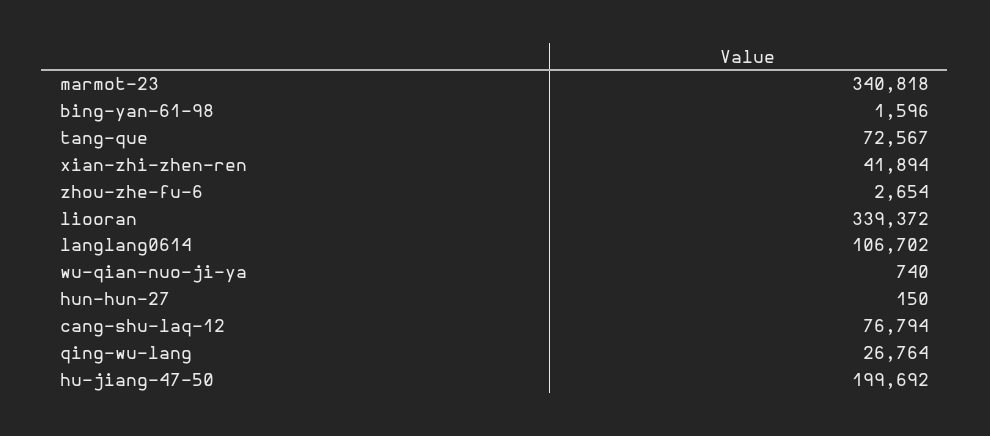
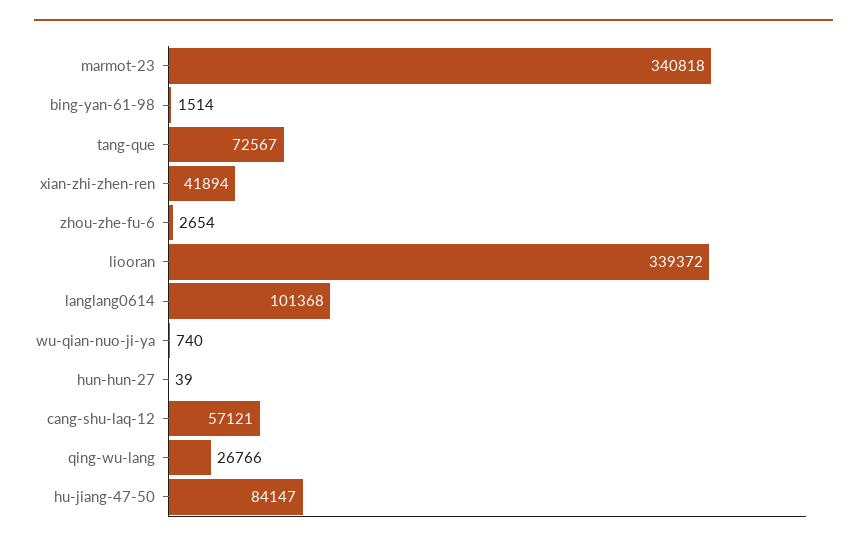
bing-yan-61-98: 1596 -> 1514
langlang0614: 106702 -> 101368
hun-hun-27: 150 -> 39
cang-shu-laq-12: 76794 -> 57121
qing-wu-lang: 26764 -> 26766
hu-jiang-47-50: 199692 -> 84147

